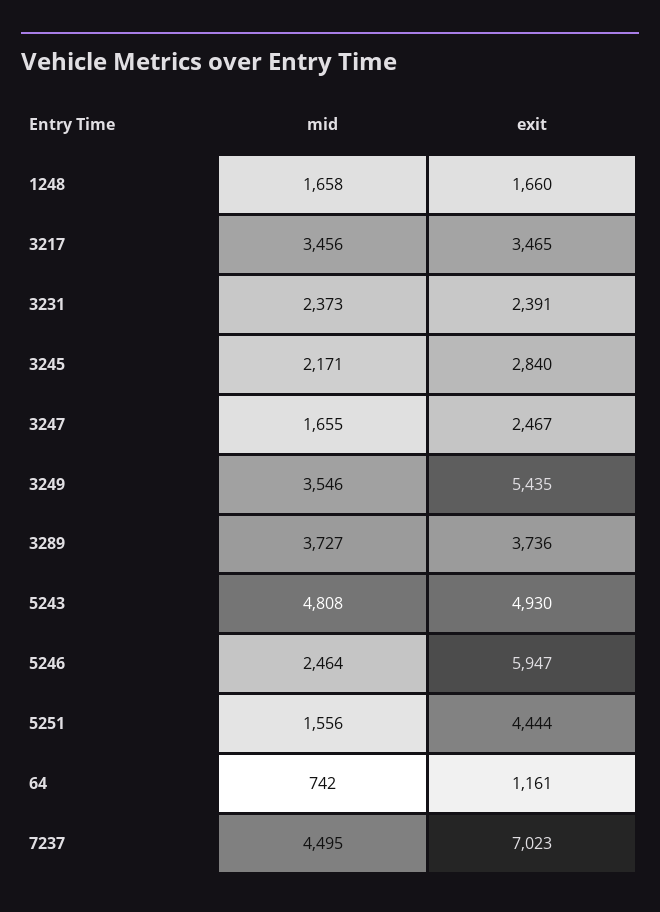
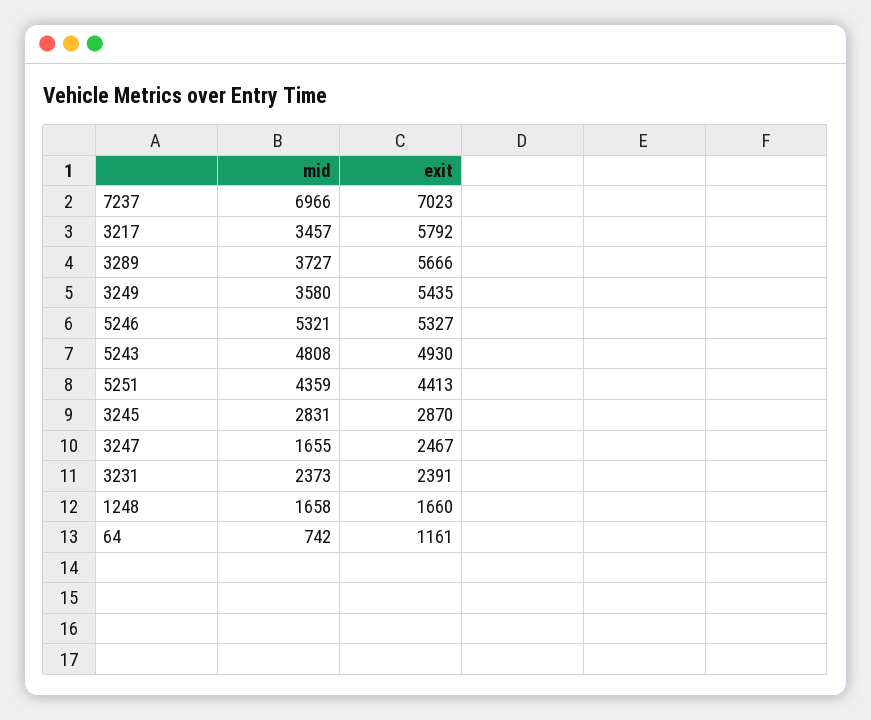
mid, 3217: 3456 -> 3457
exit, 3217: 3465 -> 5792
mid, 3245: 2171 -> 2831
exit, 3245: 2840 -> 2870
mid, 3249: 3546 -> 3580
exit, 3289: 3736 -> 5666
mid, 5246: 2464 -> 5321
exit, 5246: 5947 -> 5327
mid, 5251: 1556 -> 4359
exit, 5251: 4444 -> 4413
mid, 7237: 4495 -> 6966

